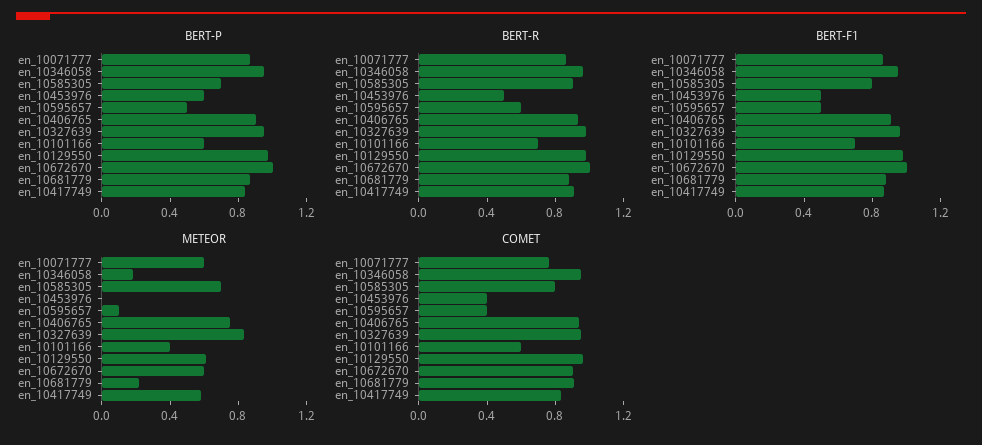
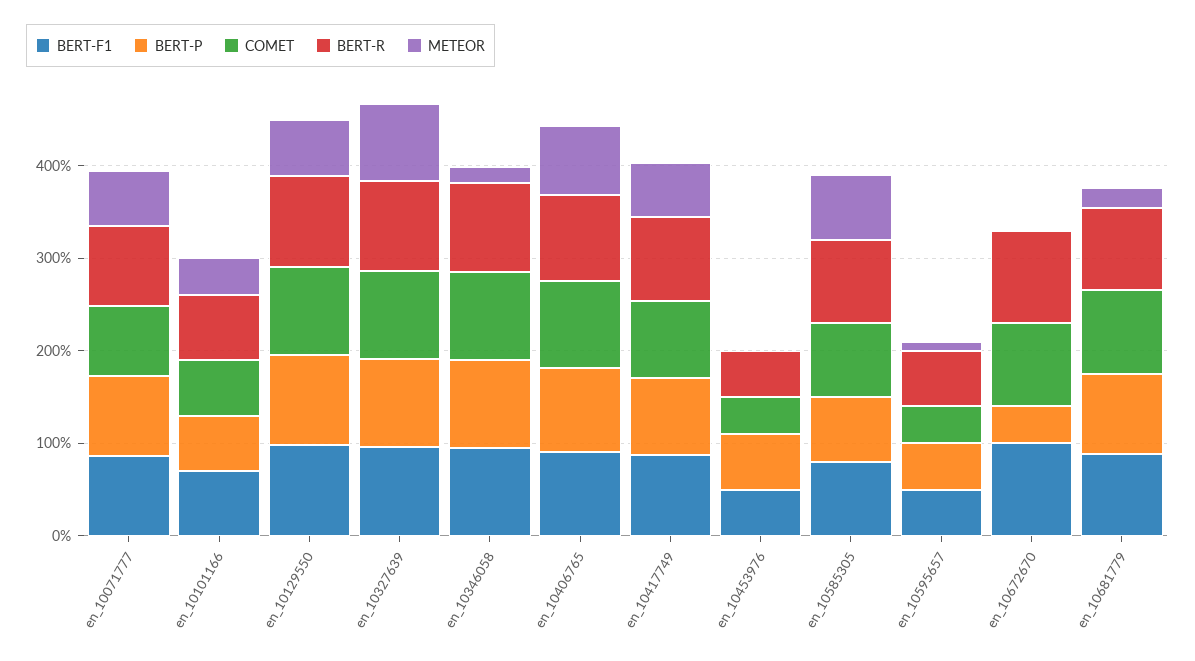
BERT-P, en_10672670: 1 -> 0.4
METEOR, en_10672670: 0.6 -> 0

